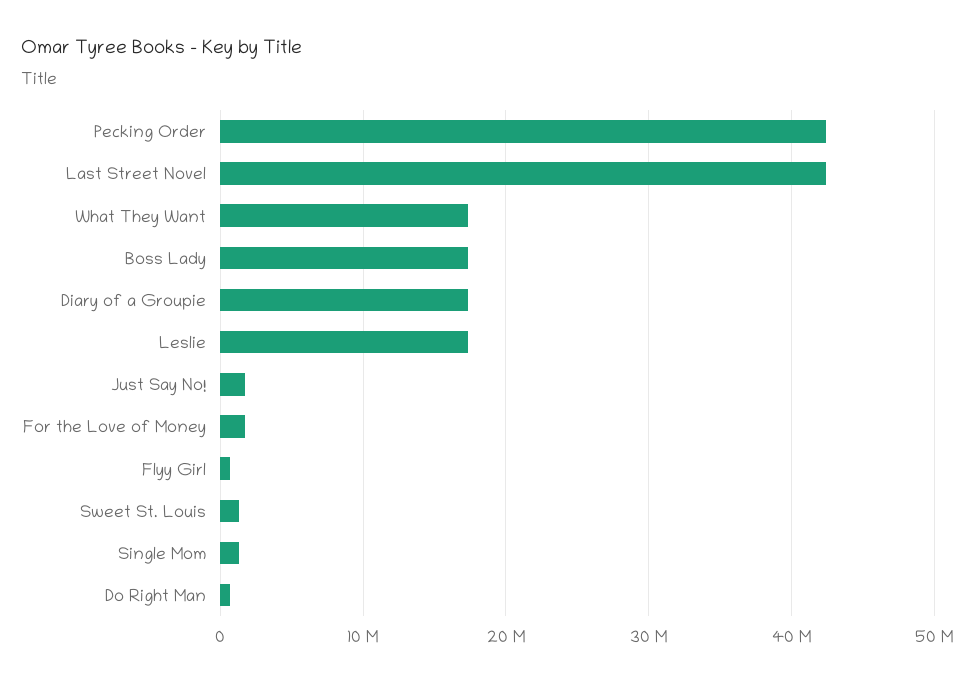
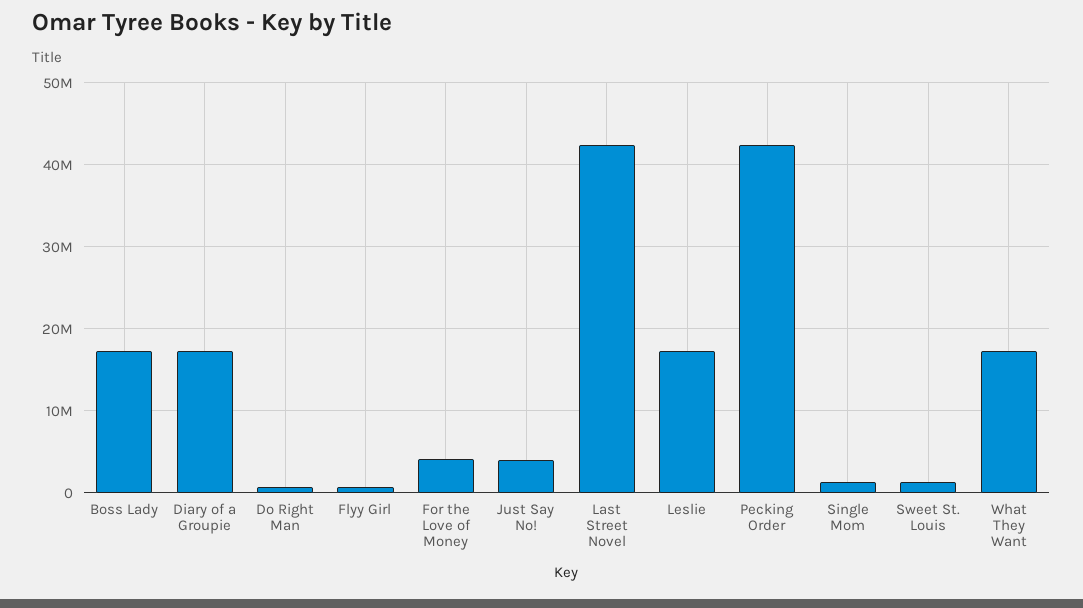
Just Say No!: 2000000 -> 4000000
For the Love of Money: 2000000 -> 4000000

